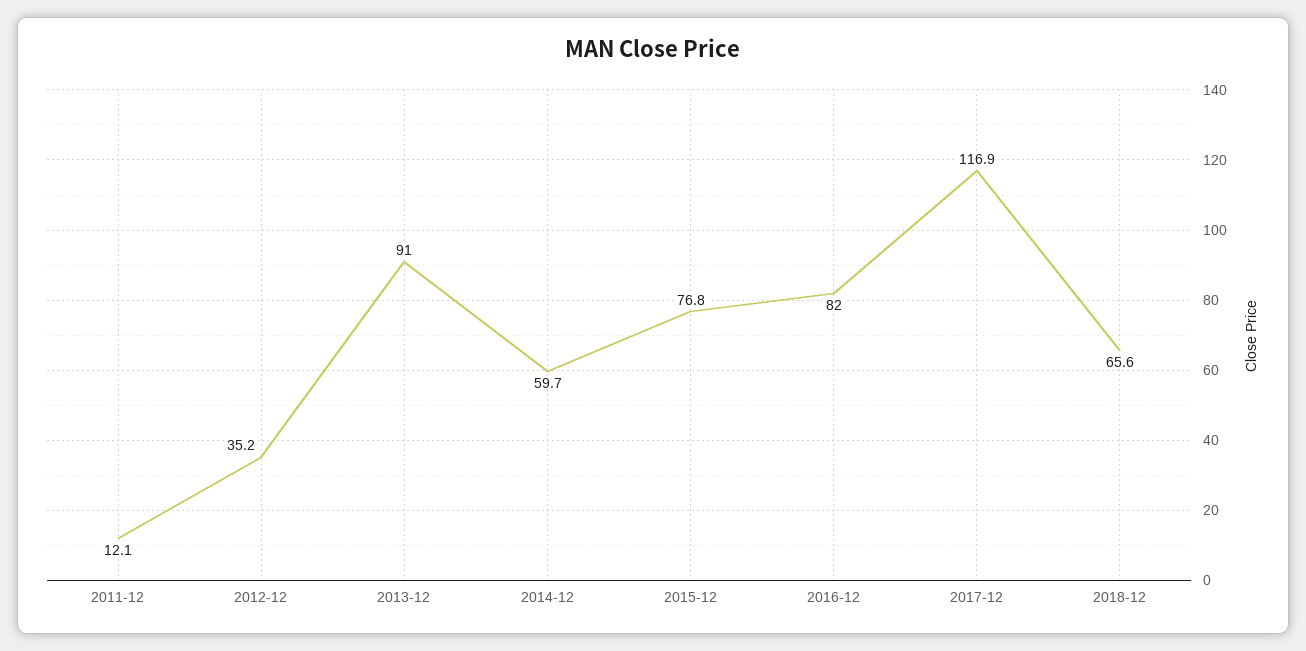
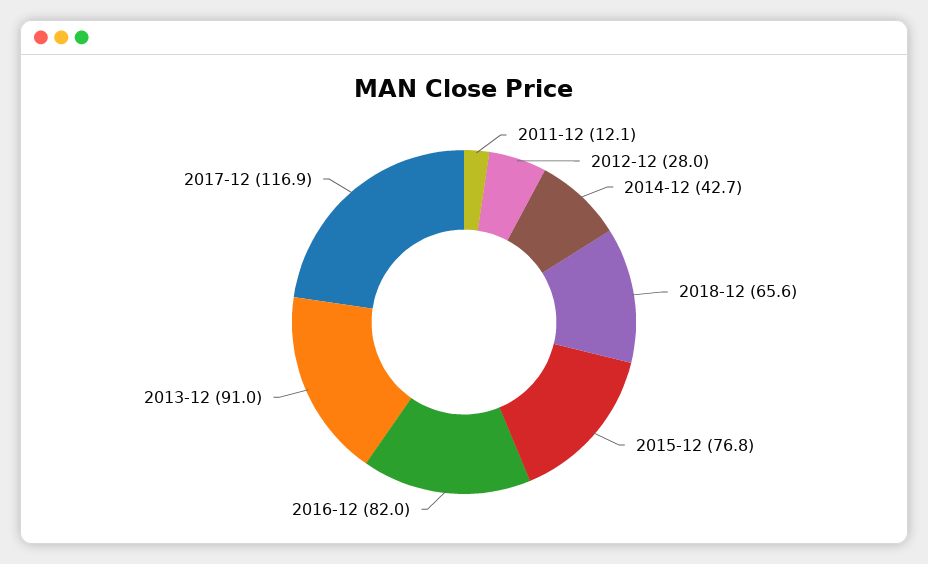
2012-12: 35.2 -> 28
2014-12: 59.7 -> 42.7

